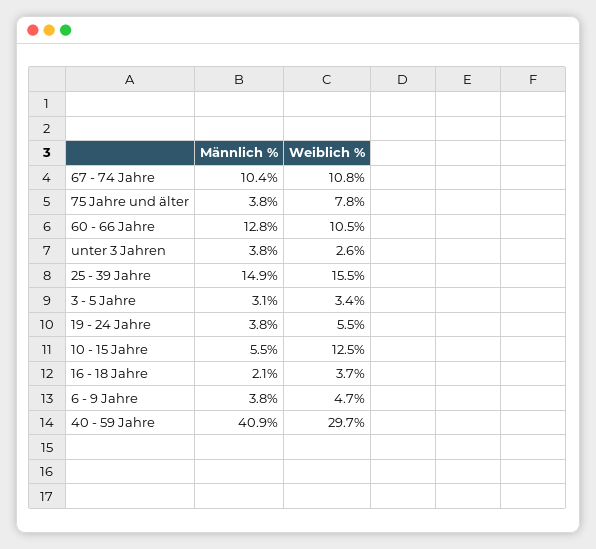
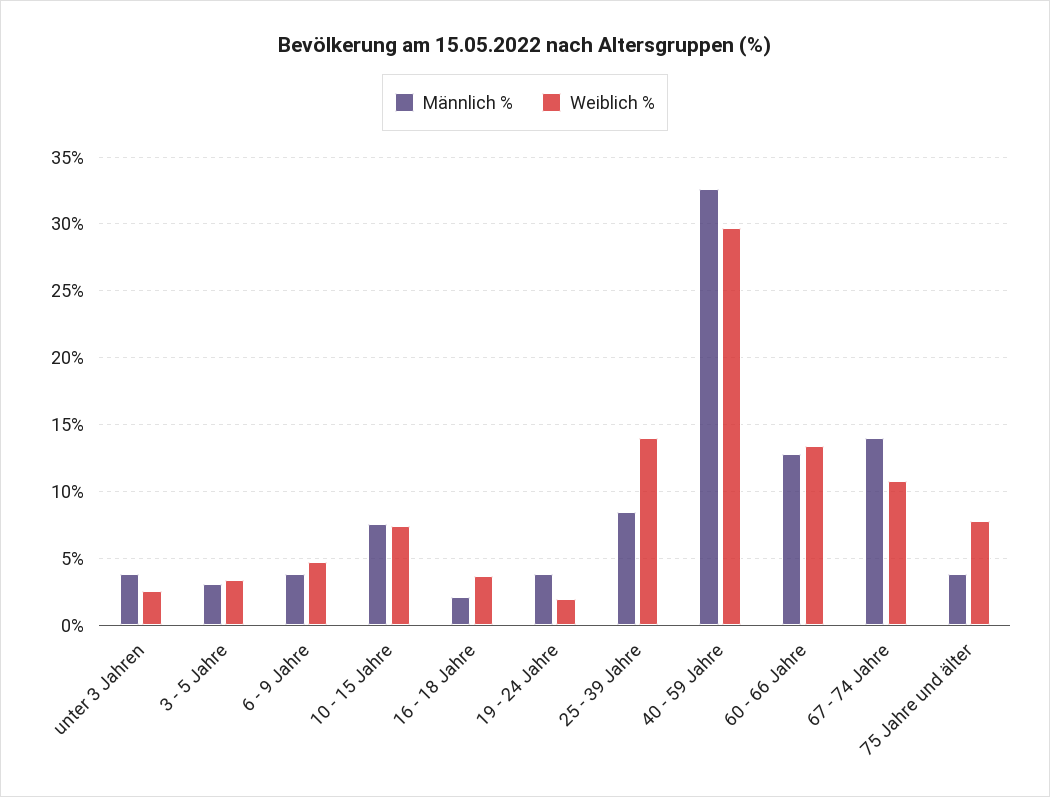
Männlich %, 67 - 74 Jahre: 10.4 -> 14
Weiblich %, 60 - 66 Jahre: 10.5 -> 13.5
Männlich %, 25 - 39 Jahre: 14.9 -> 8.5
Weiblich %, 25 - 39 Jahre: 15.5 -> 14
Weiblich %, 19 - 24 Jahre: 5.5 -> 2
Männlich %, 10 - 15 Jahre: 5.5 -> 7.5
Weiblich %, 10 - 15 Jahre: 12.5 -> 7.5
Männlich %, 40 - 59 Jahre: 40.9 -> 32.5

